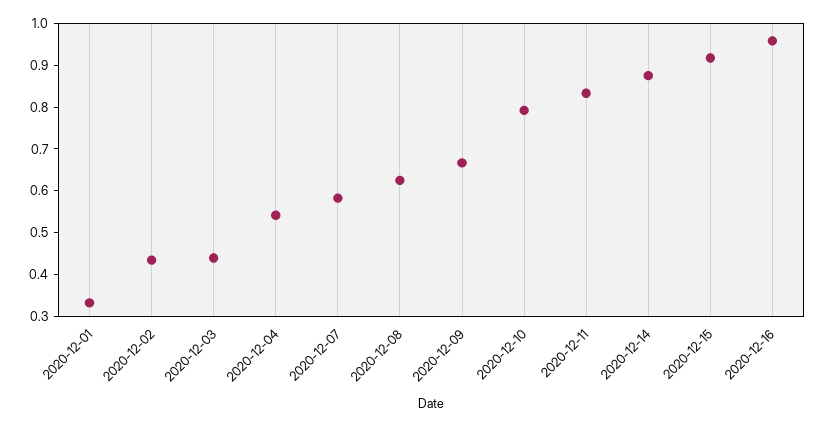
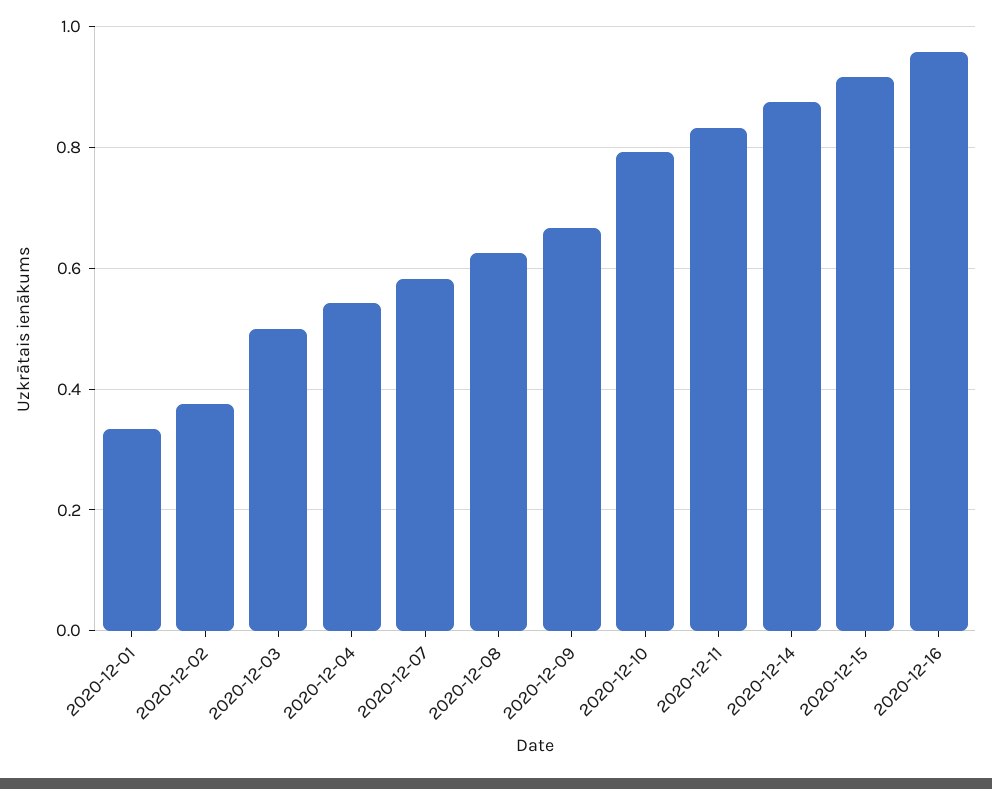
2020-12-02: 0.44 -> 0.38
2020-12-03: 0.44 -> 0.5

